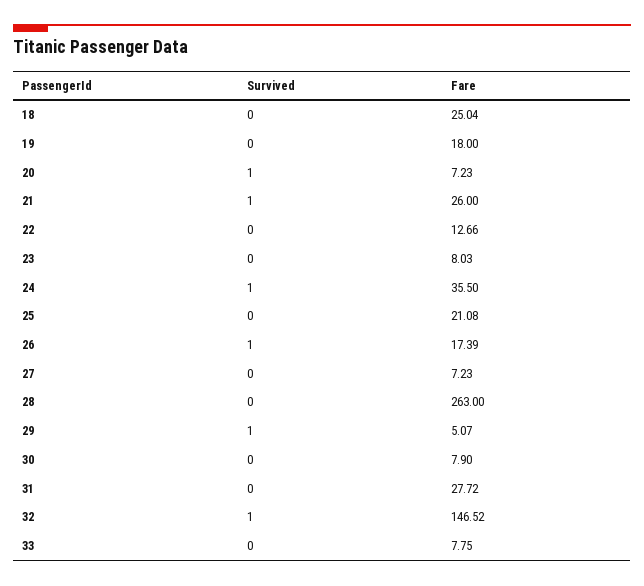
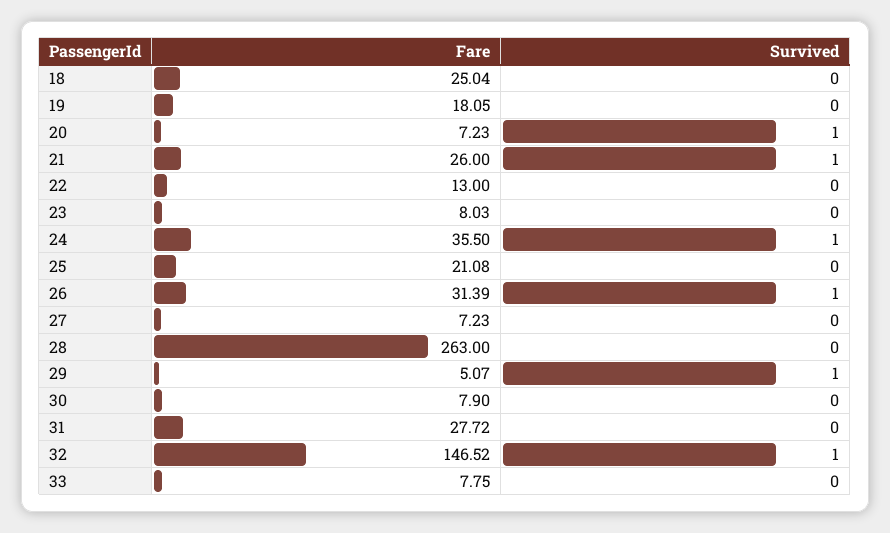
Fare, 19: 18 -> 18.05
Fare, 22: 12.66 -> 13
Fare, 26: 17.39 -> 31.39

